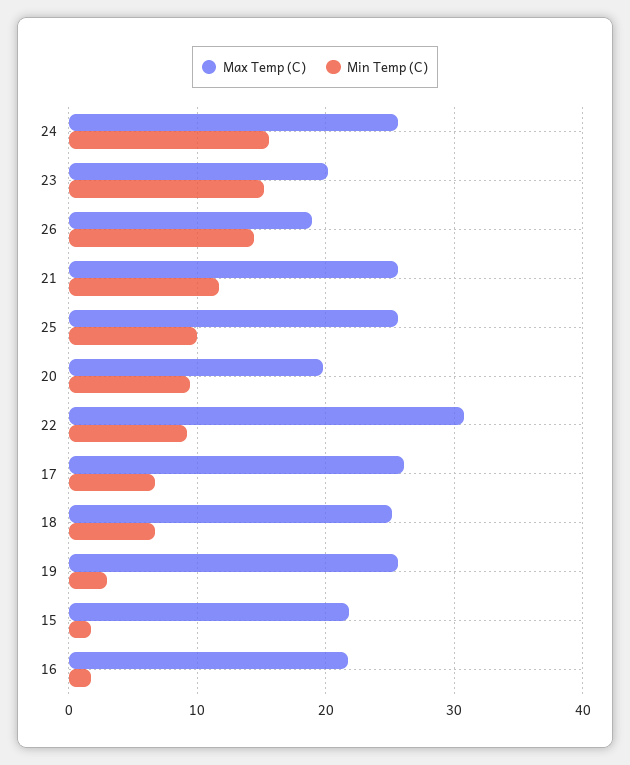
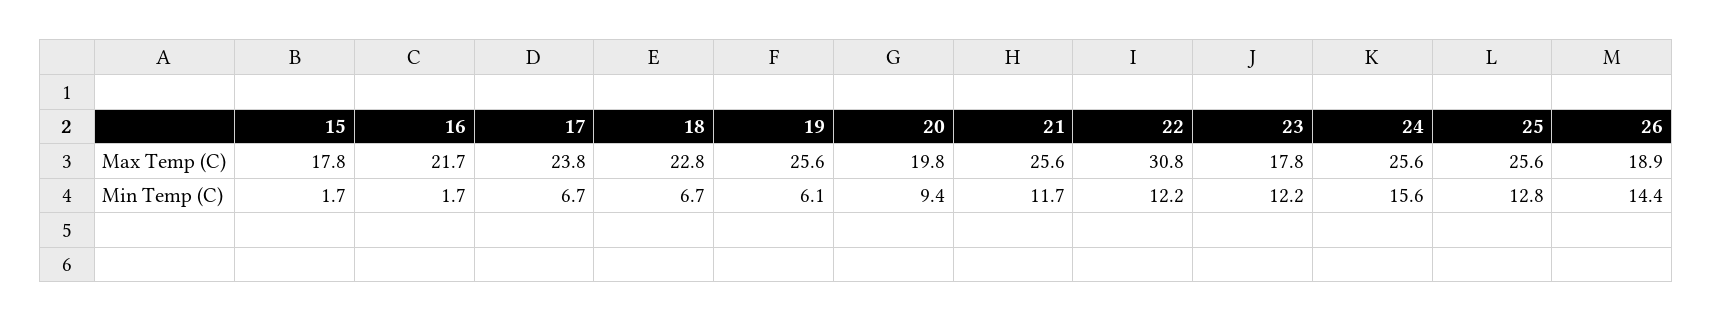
Max Temp (C), 23: 20 -> 17.8
Min Temp (C), 23: 15 -> 12.2
Min Temp (C), 25: 10 -> 12.8
Min Temp (C), 22: 9 -> 12.2
Max Temp (C), 17: 26 -> 23.8
Max Temp (C), 18: 25 -> 22.8
Min Temp (C), 19: 3 -> 6.1
Max Temp (C), 15: 22 -> 17.8

